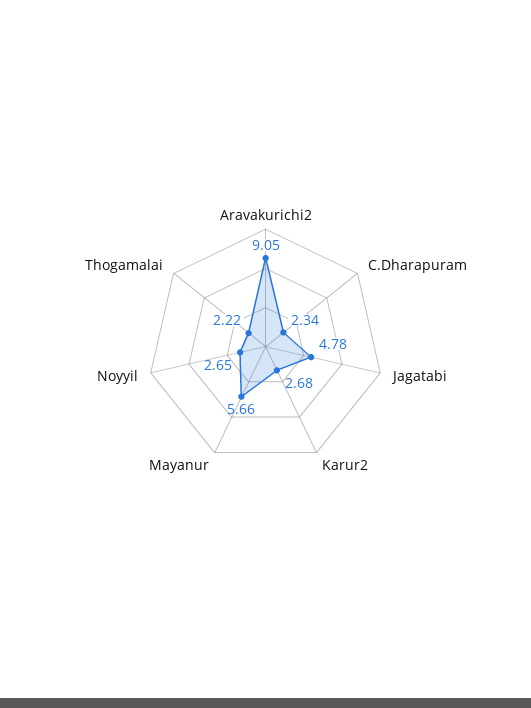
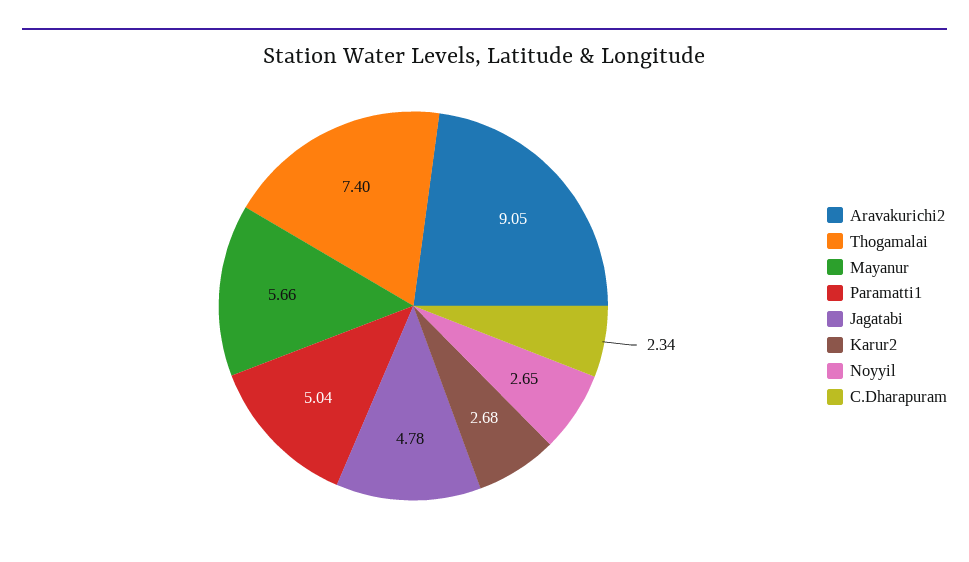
Thogamalai: 2.22 -> 7.4
Paramatti1: none -> 5.04

